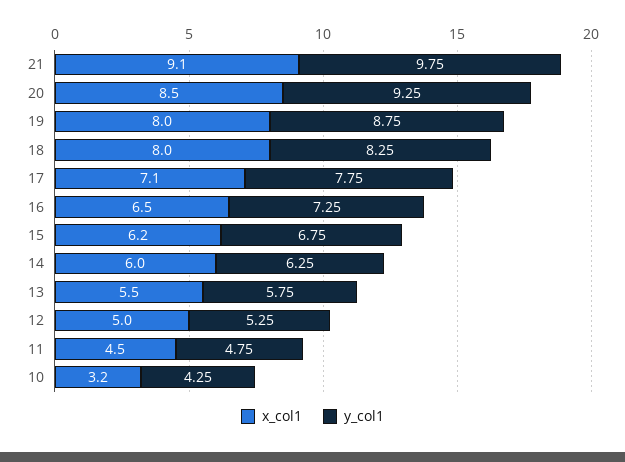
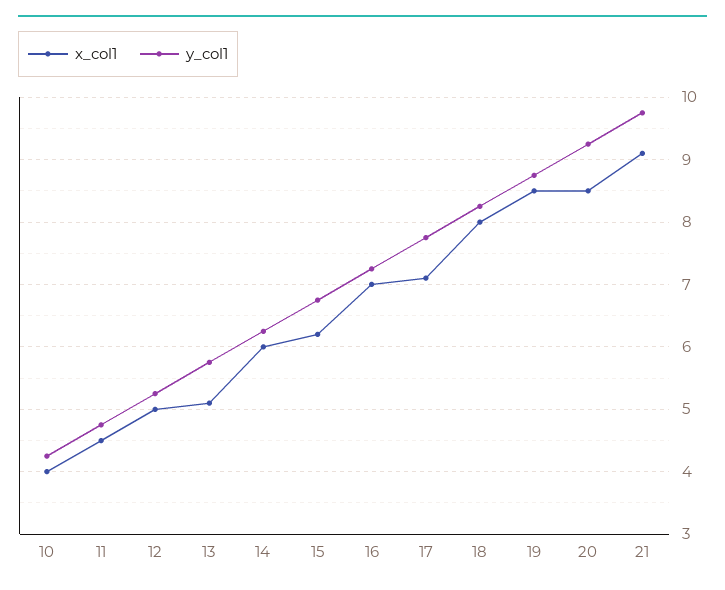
x_col1, 19: 8 -> 8.5
x_col1, 16: 6.5 -> 7
x_col1, 13: 5.5 -> 5.1
x_col1, 10: 3.2 -> 4

